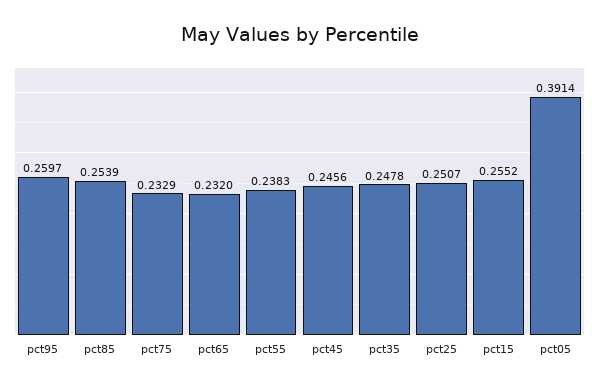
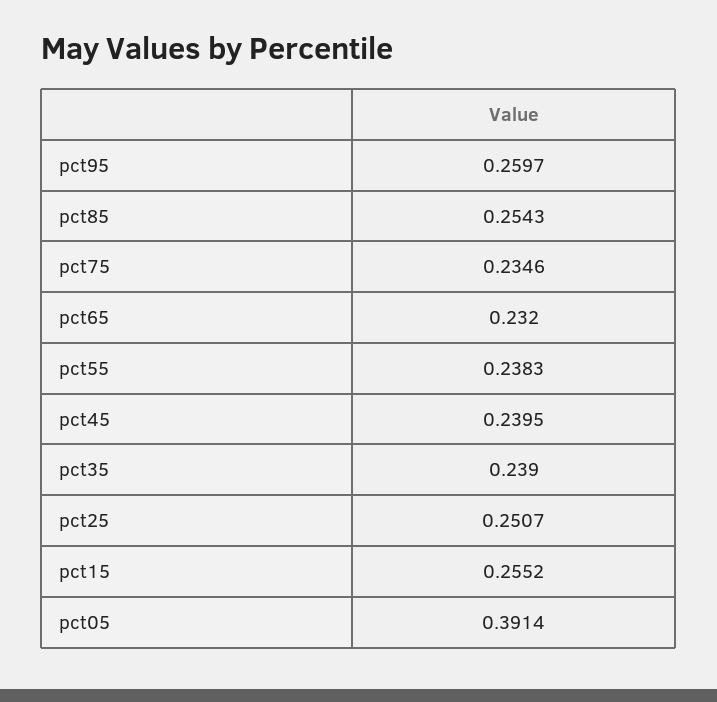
pct85: 0.2539 -> 0.2543
pct75: 0.2329 -> 0.2346
pct45: 0.2456 -> 0.2395
pct35: 0.2478 -> 0.239

